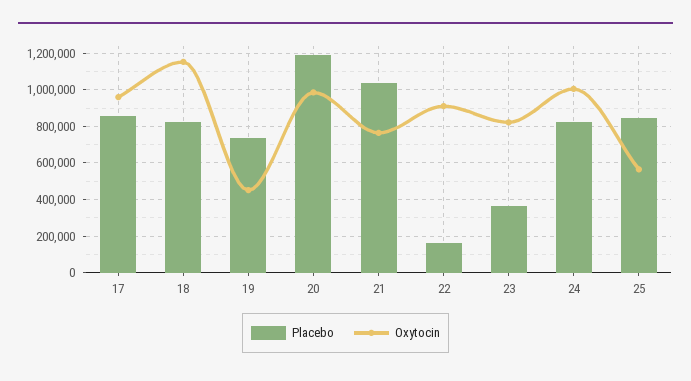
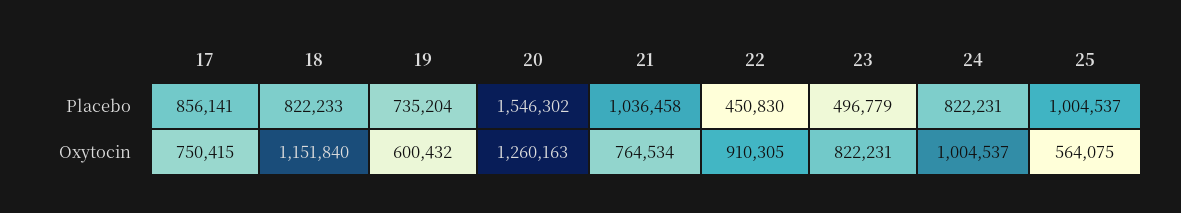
Oxytocin, 17: 950000 -> 750415
Oxytocin, 19: 450000 -> 600432
Placebo, 20: 1200000 -> 1546302
Oxytocin, 20: 1000000 -> 1260163
Placebo, 22: 150000 -> 450830
Placebo, 23: 350000 -> 496779
Placebo, 25: 850000 -> 1004537

